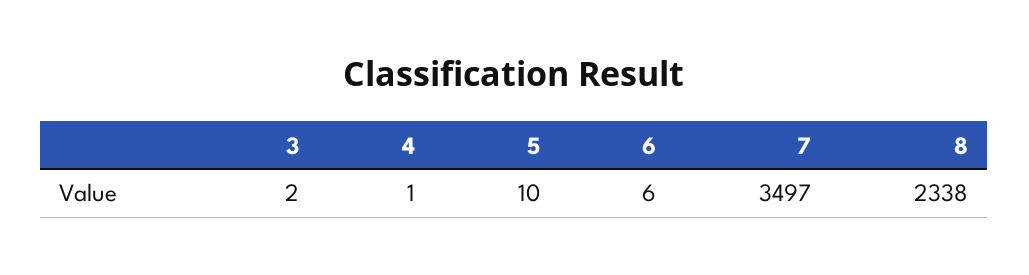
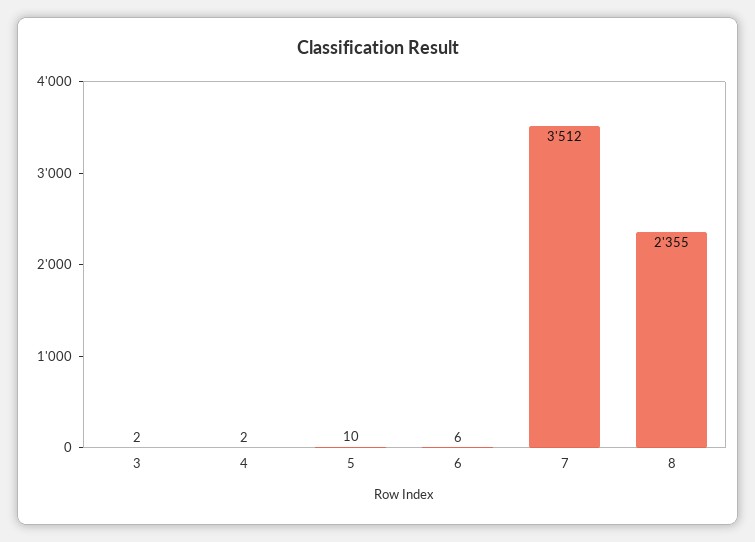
4: 1 -> 2
7: 3497 -> 3512
8: 2338 -> 2355

